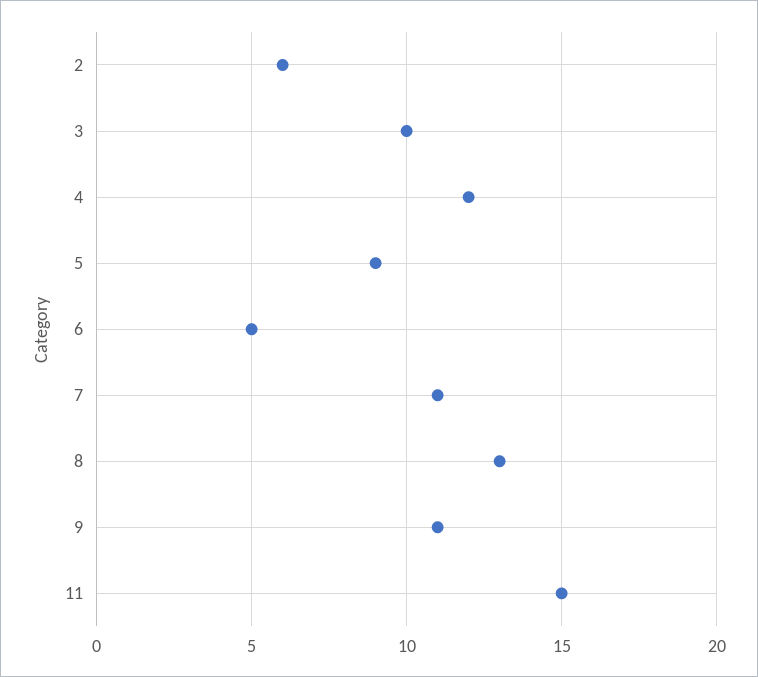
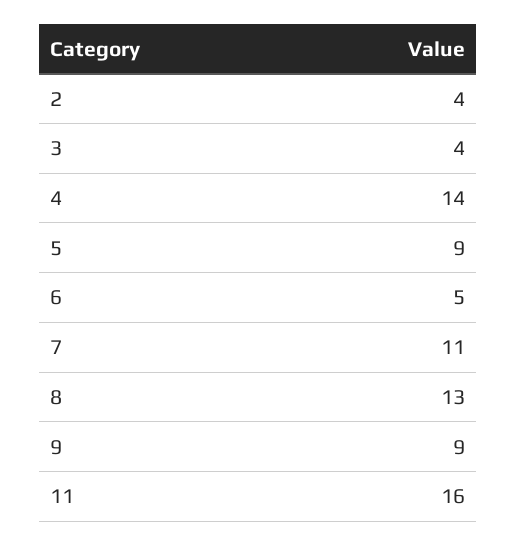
2: 6 -> 4
3: 10 -> 4
4: 12 -> 14
9: 11 -> 9
11: 15 -> 16

